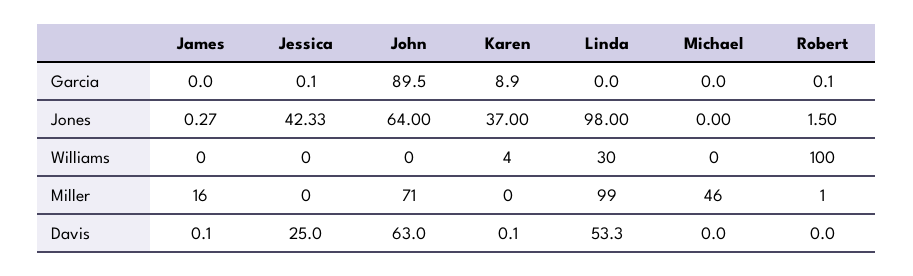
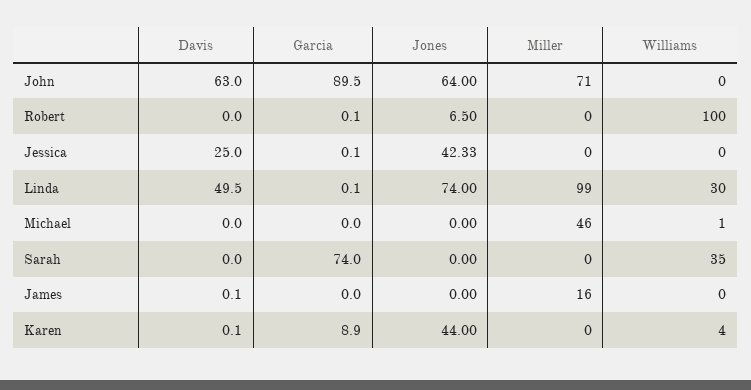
Linda, Garcia: 0 -> 0.1
James, Jones: 0.27 -> 0
Karen, Jones: 37 -> 44
Linda, Jones: 98 -> 74
Robert, Jones: 1.5 -> 6.5
Michael, Williams: 0 -> 1
Robert, Miller: 1 -> 0
Linda, Davis: 53.3 -> 49.5
Sarah, Davis: none -> 0
Sarah, Garcia: none -> 74
Sarah, Jones: none -> 0
Sarah, Miller: none -> 0
Sarah, Williams: none -> 35

